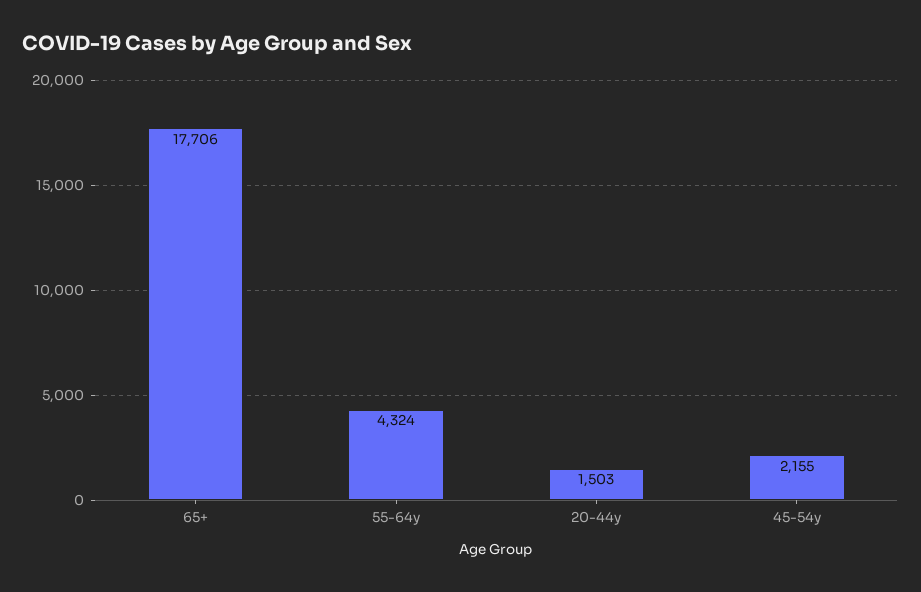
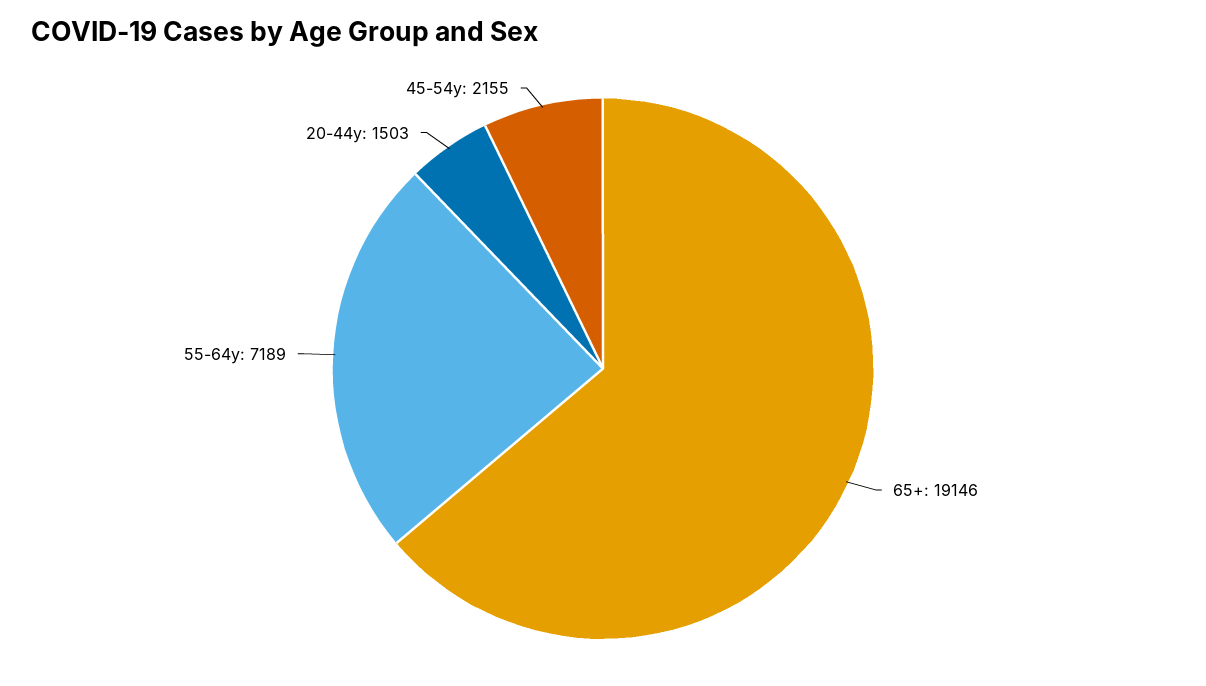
65+: 17706 -> 19146
55-64y: 4324 -> 7189

